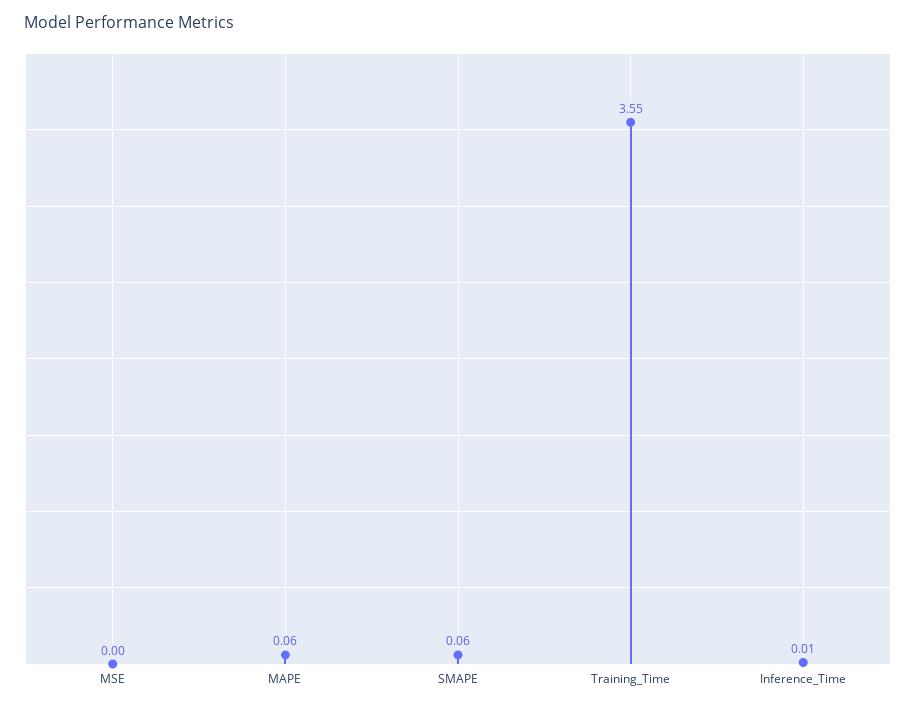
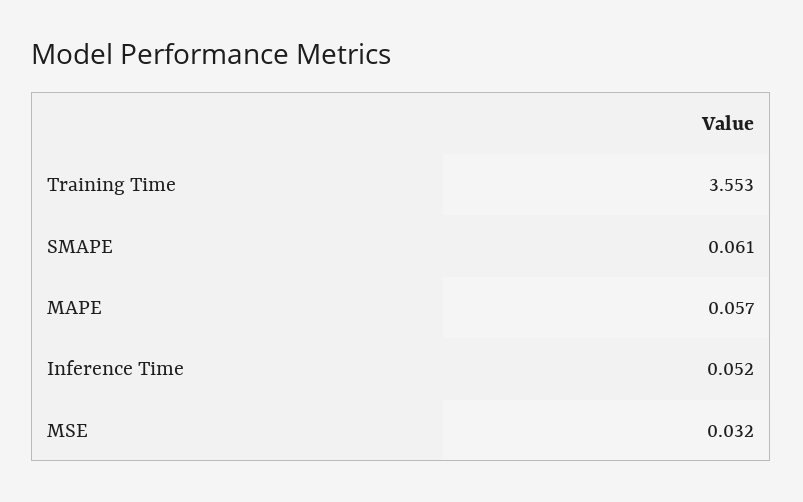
MSE: 0 -> 0.032
Inference_Time: 0.01 -> 0.052

